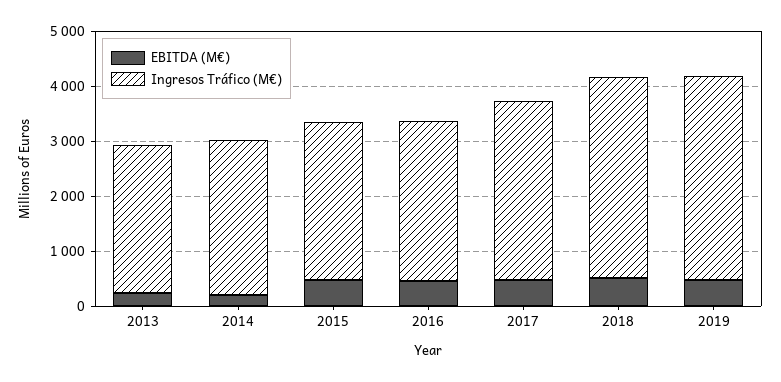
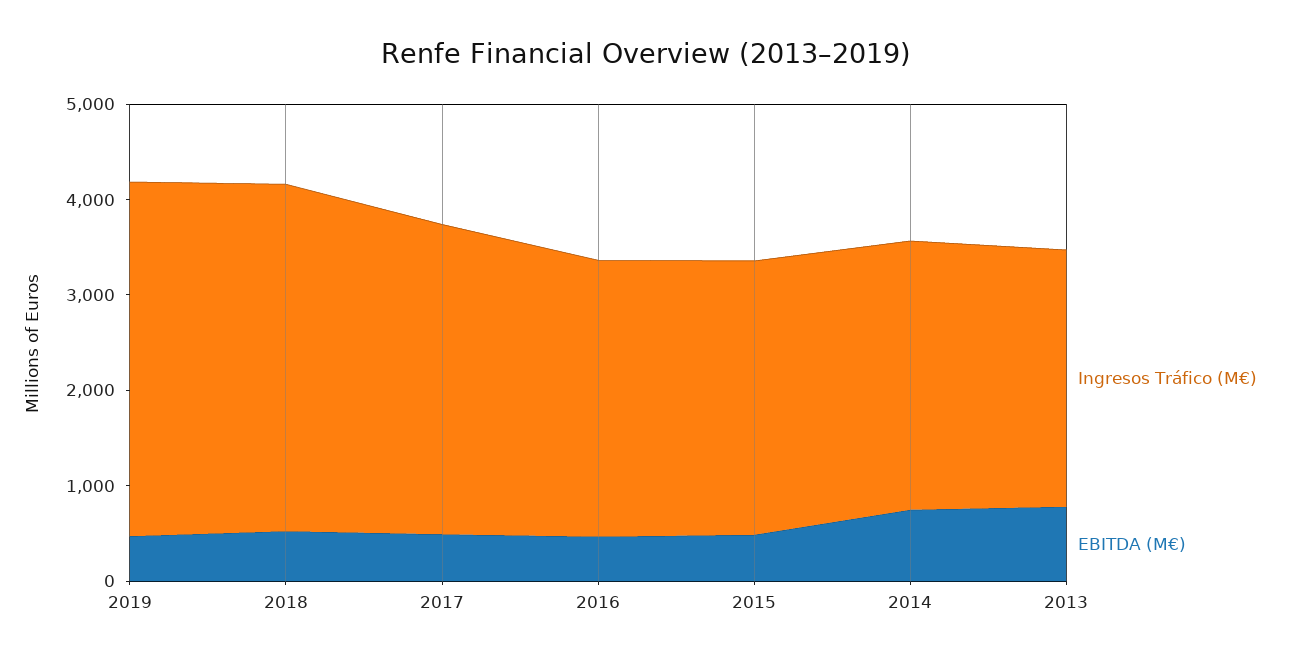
EBITDA (M€), 2013: 200 -> 800
EBITDA (M€), 2014: 200 -> 800

